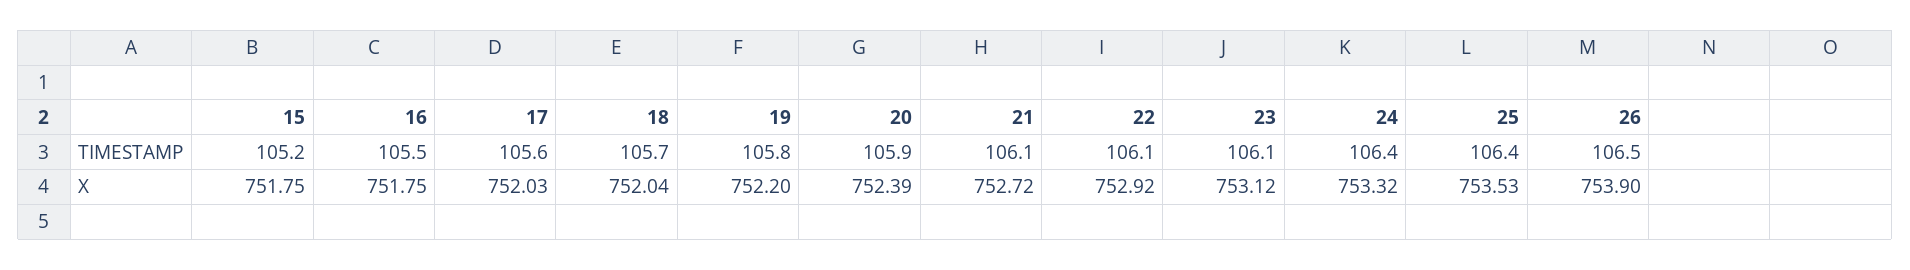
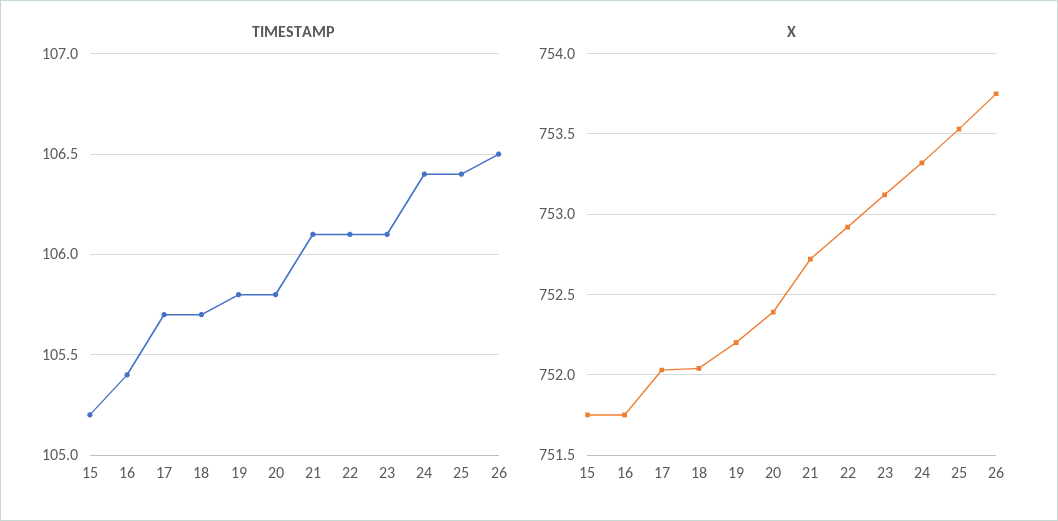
TIMESTAMP, 16: 105.5 -> 105.4
TIMESTAMP, 17: 105.6 -> 105.7
TIMESTAMP, 20: 105.9 -> 105.8
X, 26: 753.9 -> 753.75

